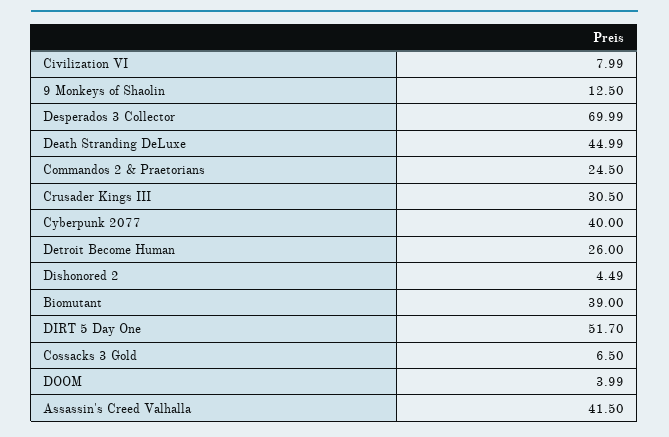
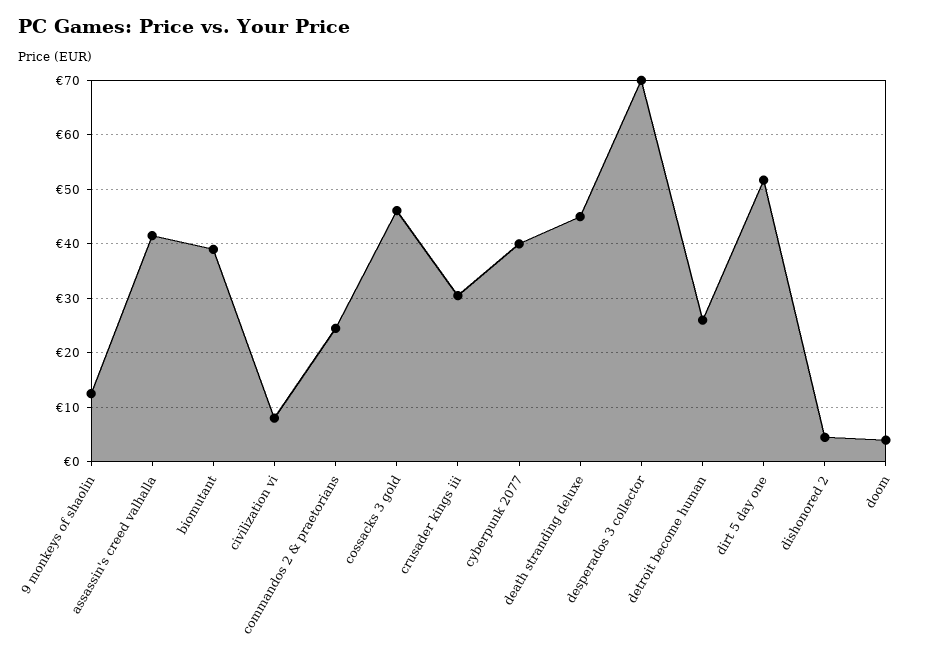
Cossacks 3 Gold: 6.5 -> 46

